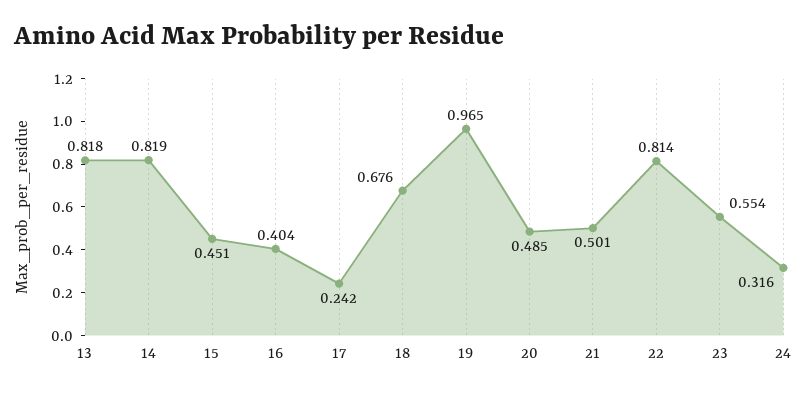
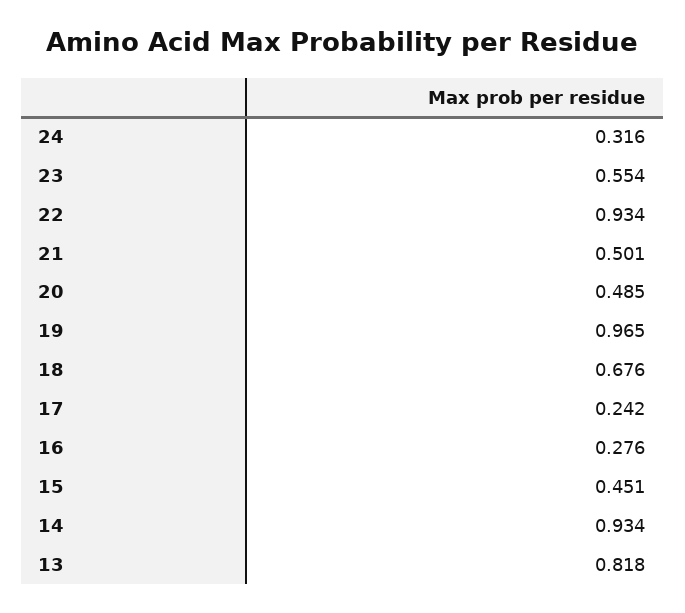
14: 0.819 -> 0.934
16: 0.404 -> 0.276
22: 0.814 -> 0.934

